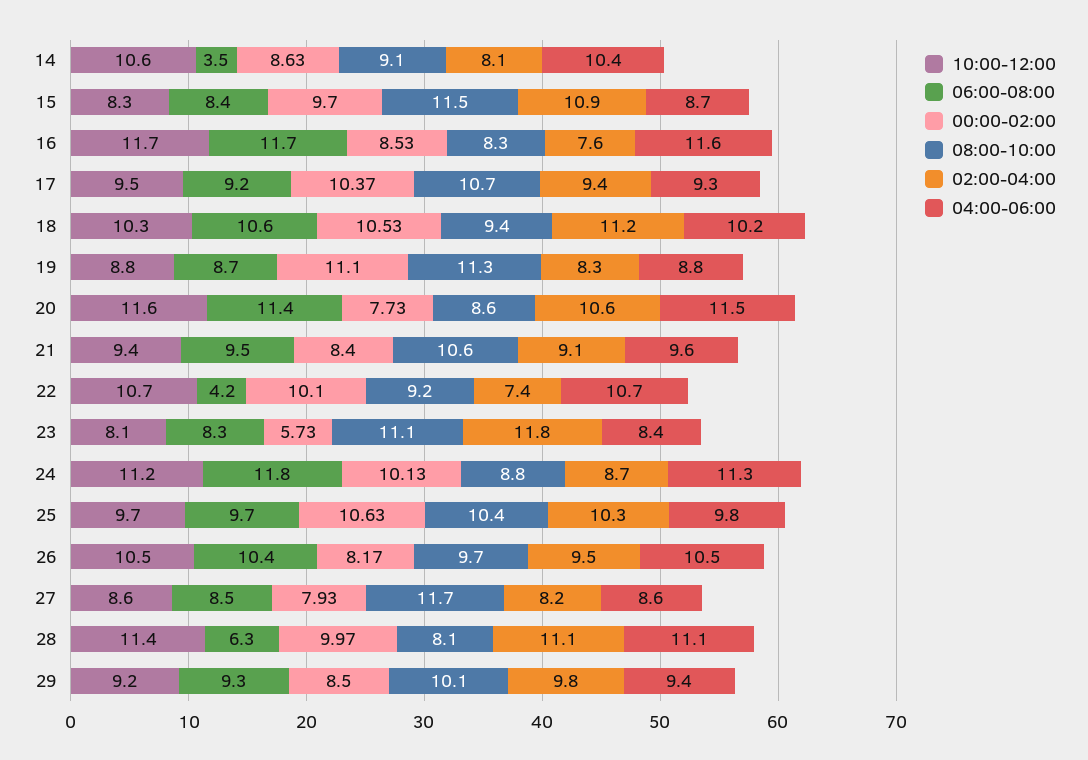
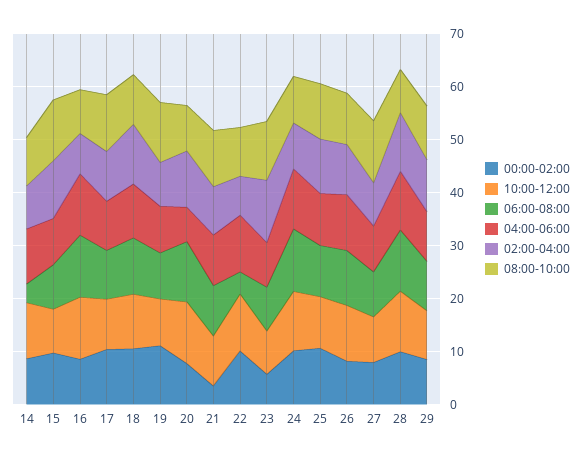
04:00-06:00, 20: 11.5 -> 6
00:00-02:00, 21: 8.4 -> 4
06:00-08:00, 28: 6.3 -> 12

